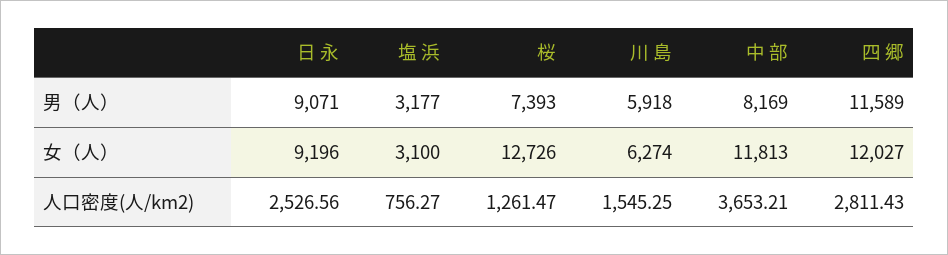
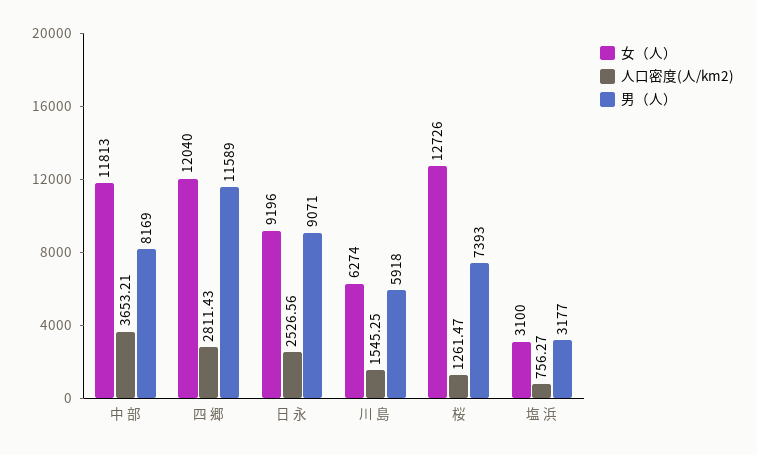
女（人）, 四 郷: 12027 -> 12040

